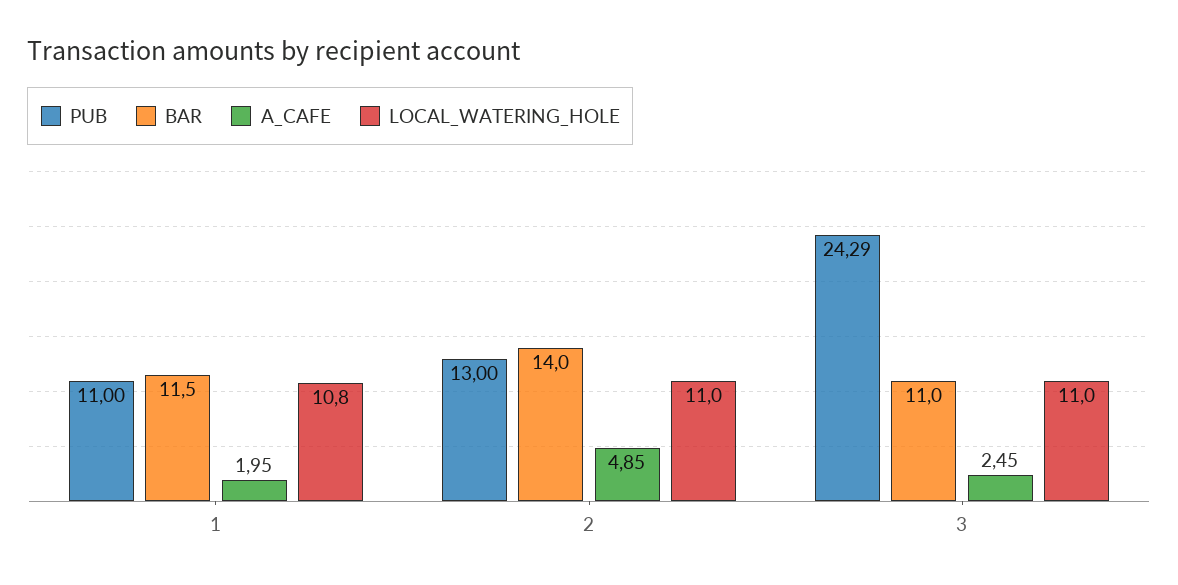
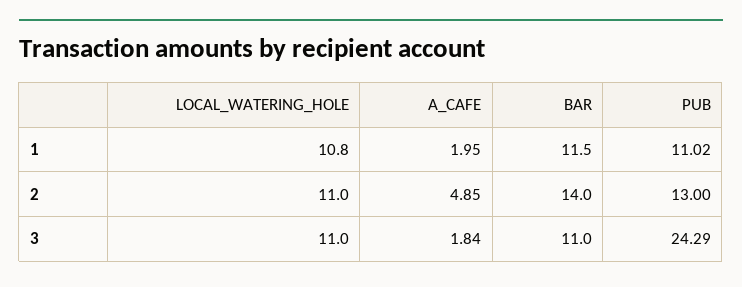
PUB, 1: 11 -> 11.02
A_CAFE, 3: 2.45 -> 1.84

